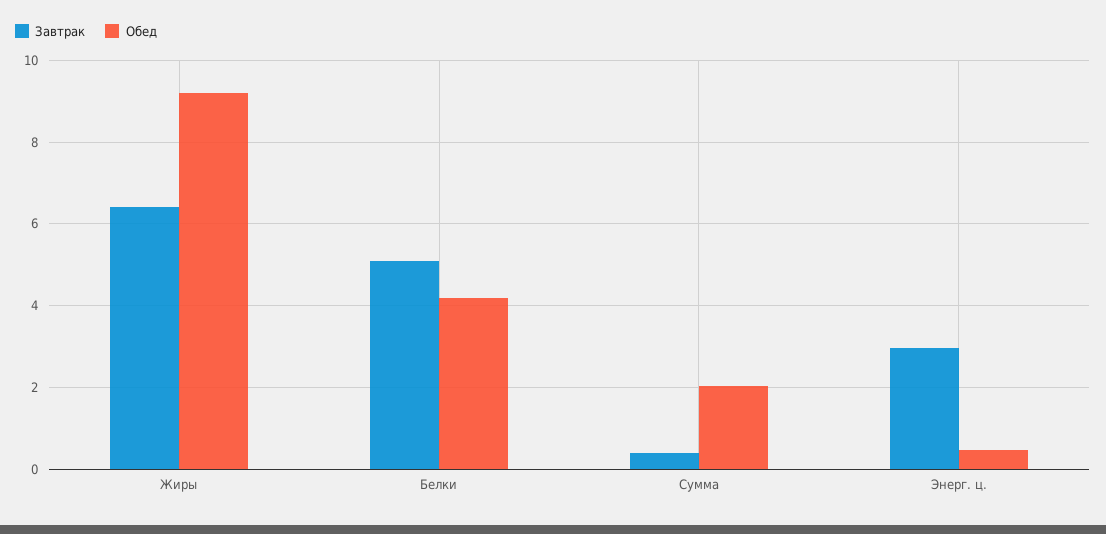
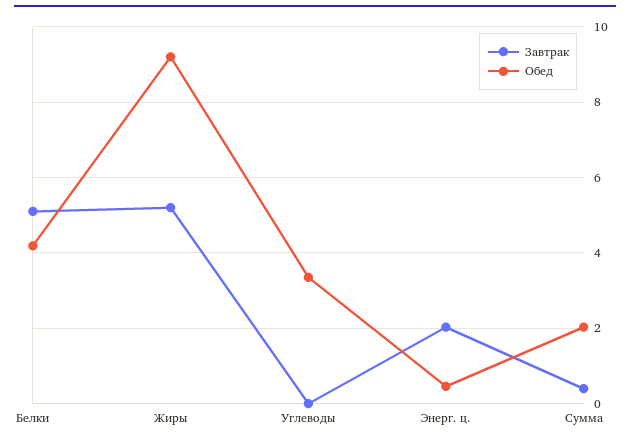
Завтрак, Жиры: 6.4 -> 5.2
Завтрак, Энерг. ц.: 3 -> 2
Завтрак, Углеводы: none -> 0
Обед, Углеводы: none -> 3.4

